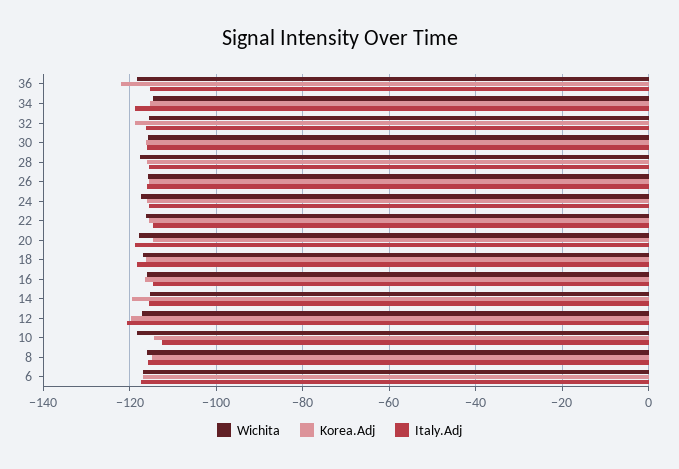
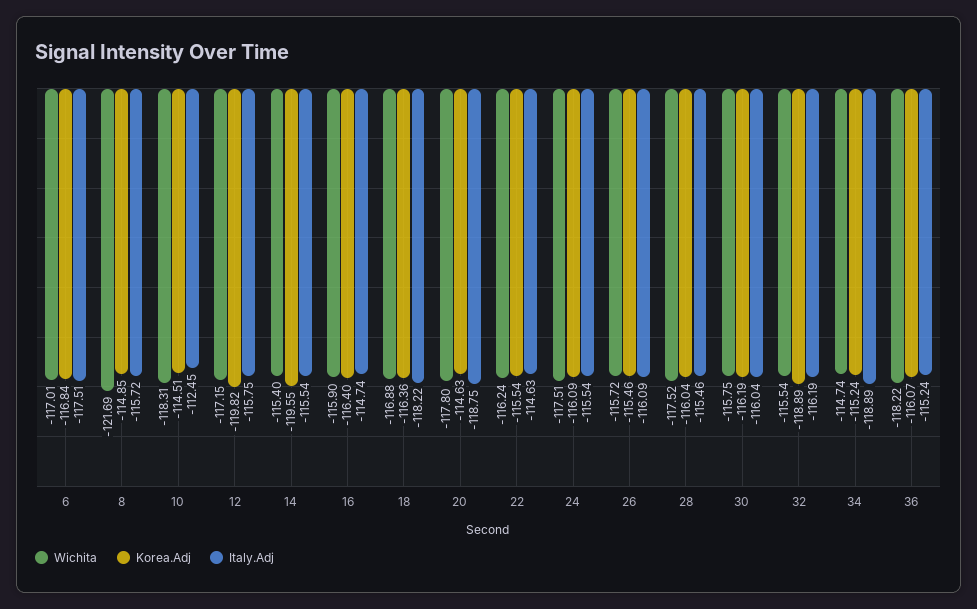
Korea.Adj, 36: -122 -> -116.07
Italy.Adj, 12: -120 -> -115.75
Wichita, 8: -116 -> -121.69

